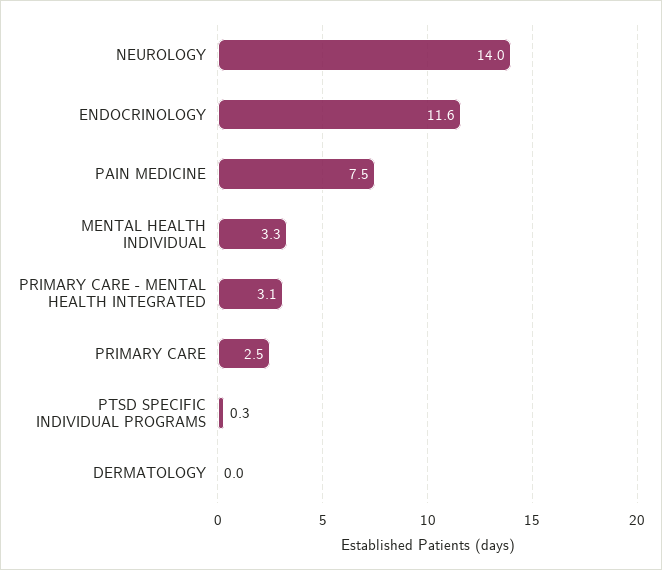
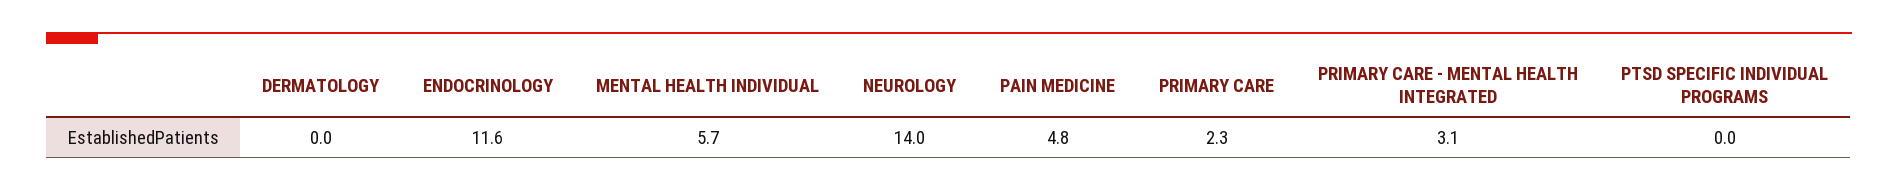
PAIN MEDICINE: 7.5 -> 4.8
MENTAL HEALTH INDIVIDUAL: 3.3 -> 5.7
PRIMARY CARE: 2.5 -> 2.3
PTSD SPECIFIC INDIVIDUAL PROGRAMS: 0.3 -> 0

